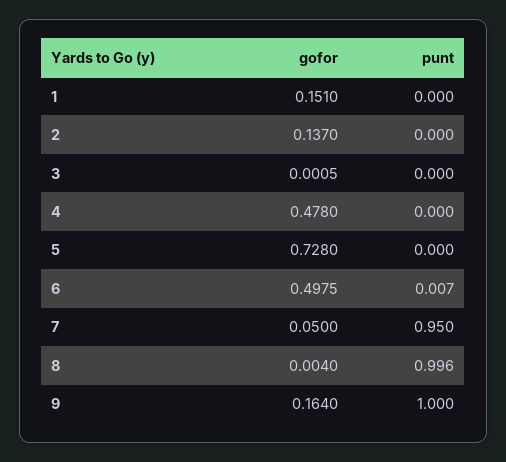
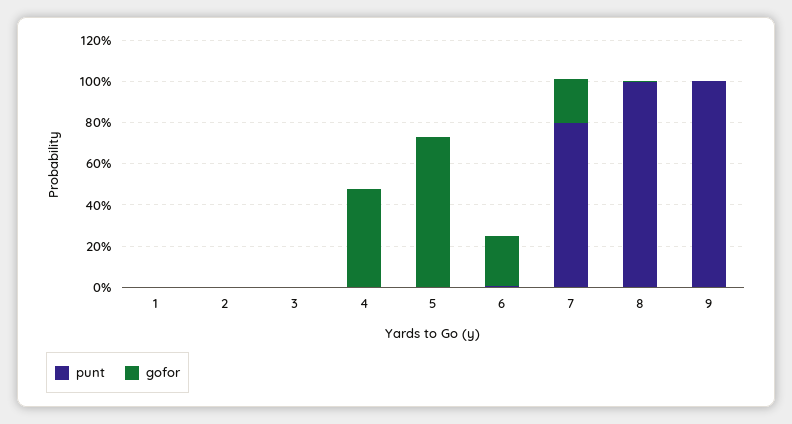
gofor, 1: 0.151 -> 0
gofor, 2: 0.137 -> 0
gofor, 6: 0.4975 -> 0.25
gofor, 7: 0.05 -> 0.2
punt, 7: 0.95 -> 0.8
gofor, 9: 0.164 -> 0

